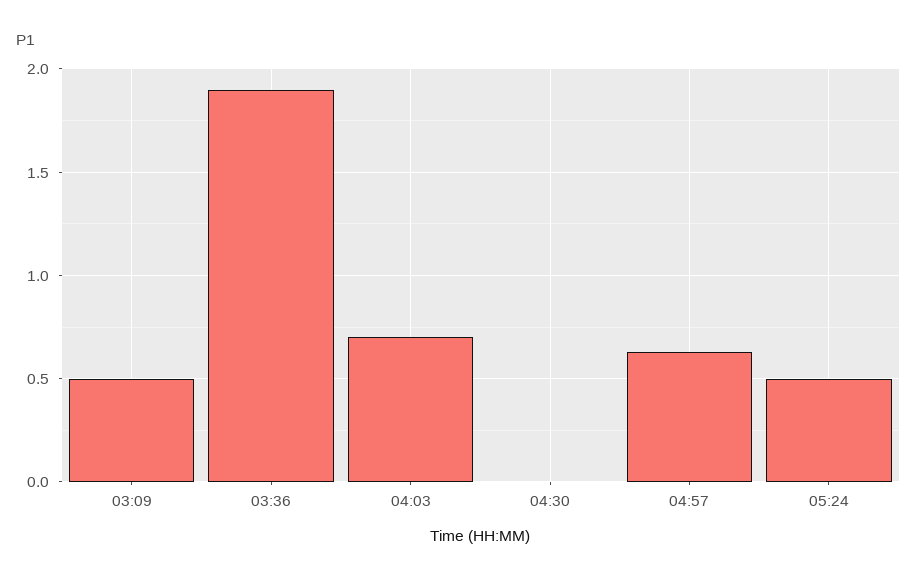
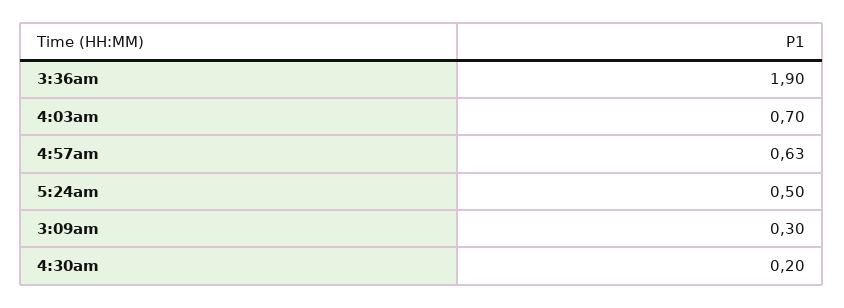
03:09: 0.5 -> 0.3
04:30: 0 -> 0.2

